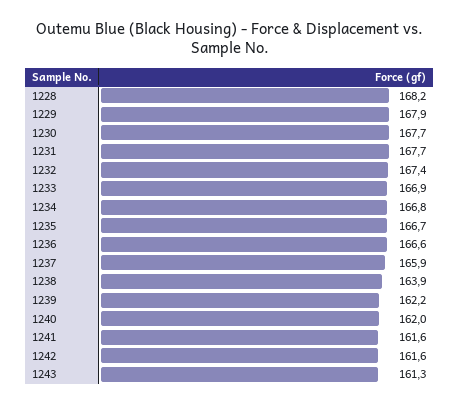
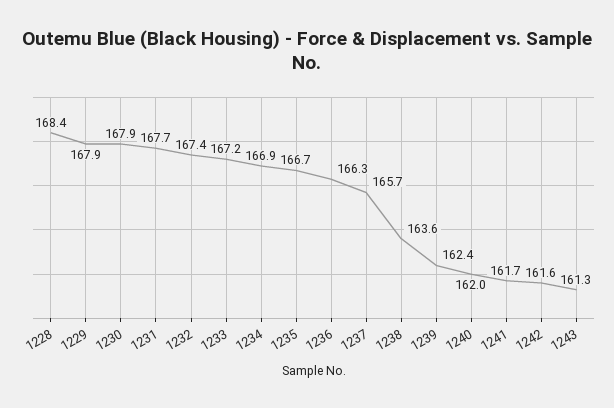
1228: 168.2 -> 168.4
1230: 167.7 -> 167.9
1233: 166.9 -> 167.2
1234: 166.8 -> 166.9
1236: 166.6 -> 166.3
1237: 165.9 -> 165.7
1238: 163.9 -> 163.6
1239: 162.2 -> 162.4
1241: 161.6 -> 161.7

